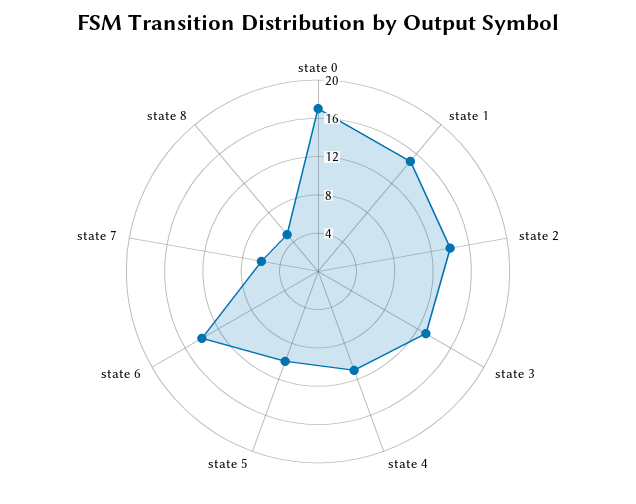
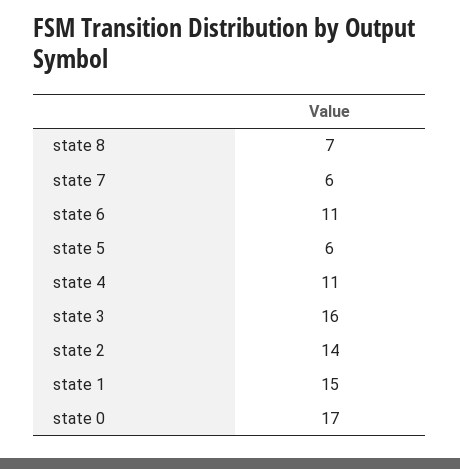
state 3: 13 -> 16
state 5: 10 -> 6
state 6: 14 -> 11
state 8: 5 -> 7

